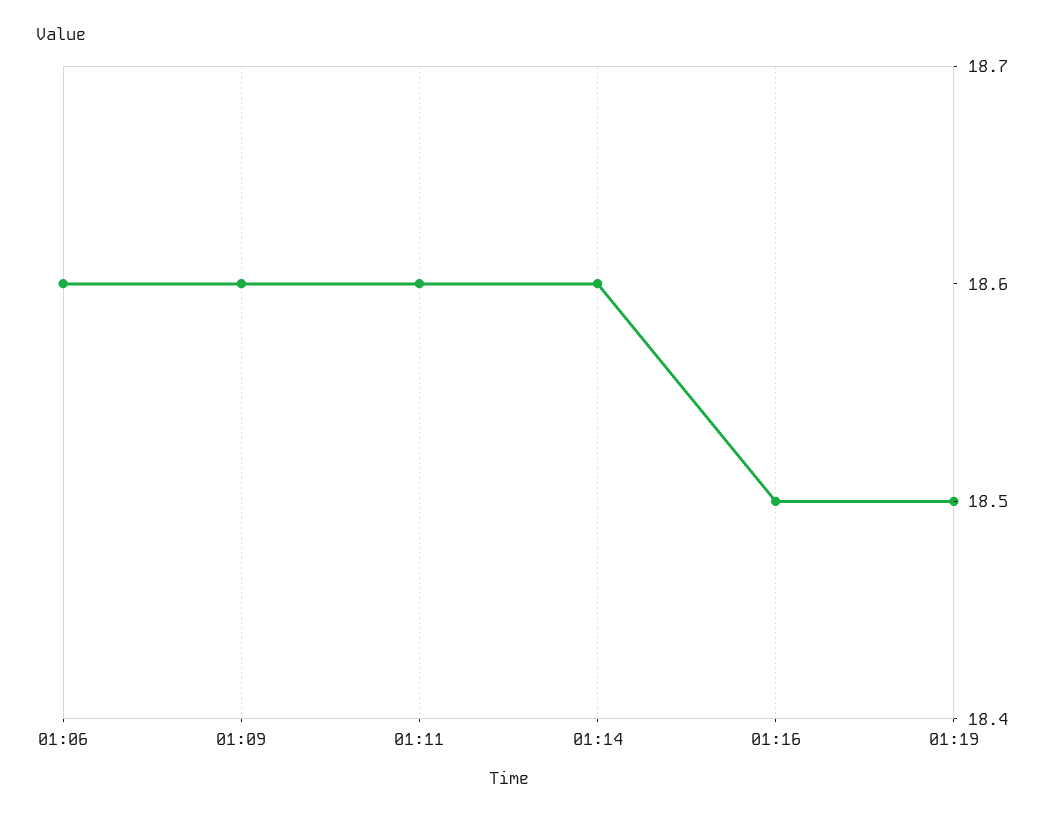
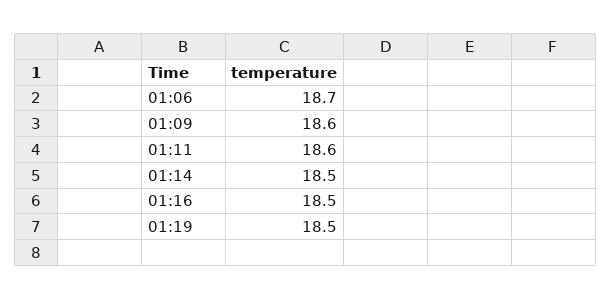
01:06: 18.6 -> 18.7
01:14: 18.6 -> 18.5

